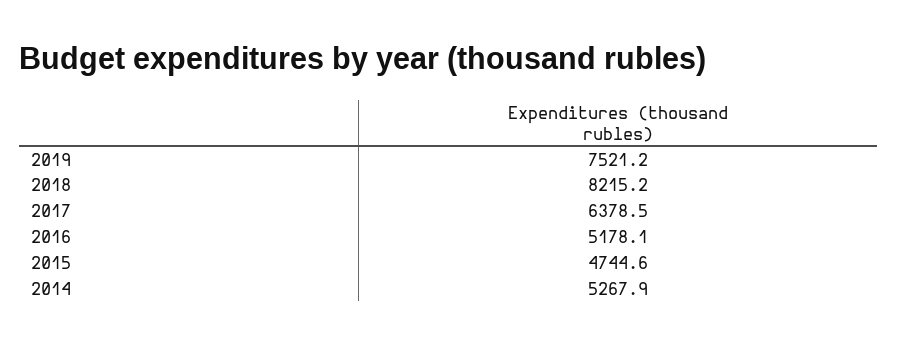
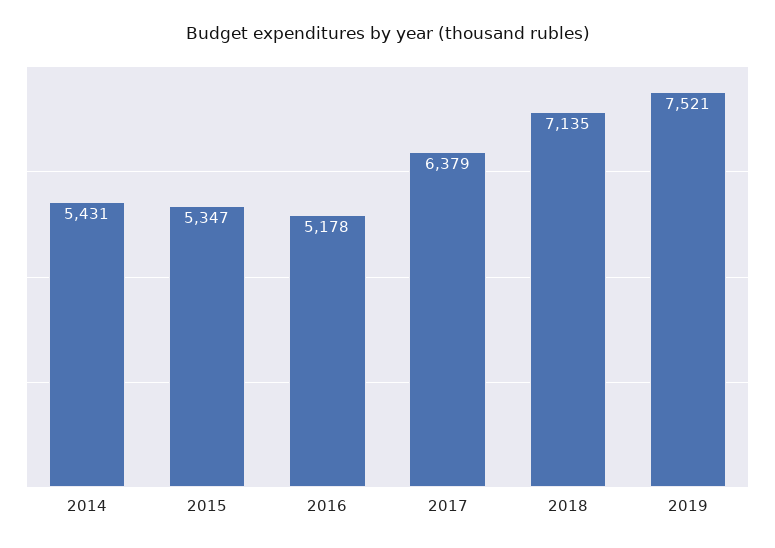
2018: 8215.2 -> 7135
2015: 4744.6 -> 5347
2014: 5267.9 -> 5431

